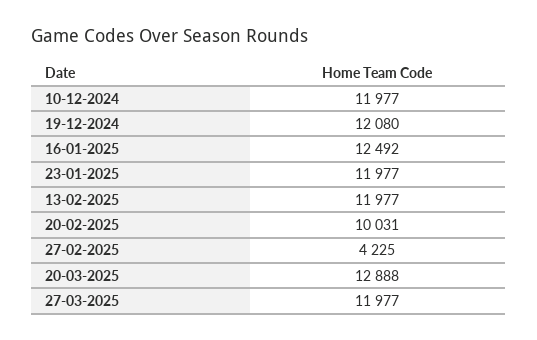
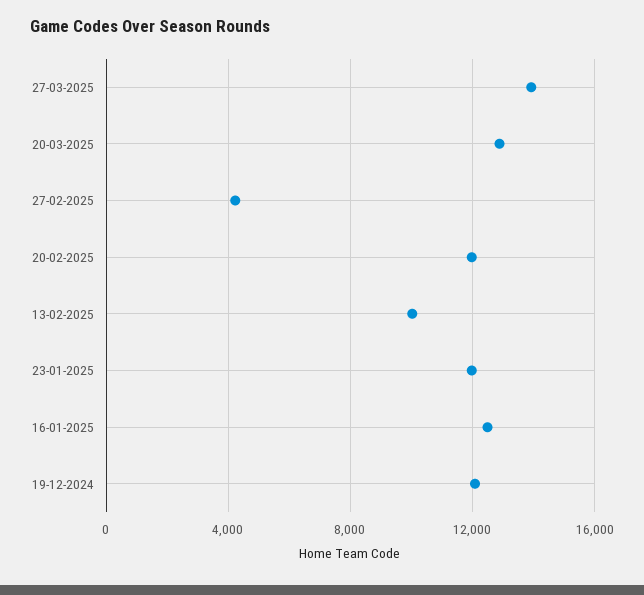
10-12-2024: 11977 -> none
13-02-2025: 11977 -> 10000
20-02-2025: 10031 -> 12000
27-03-2025: 11977 -> 14000

